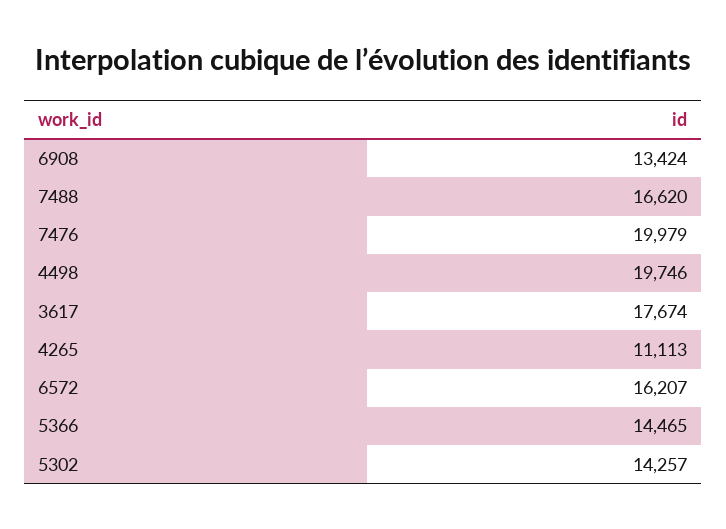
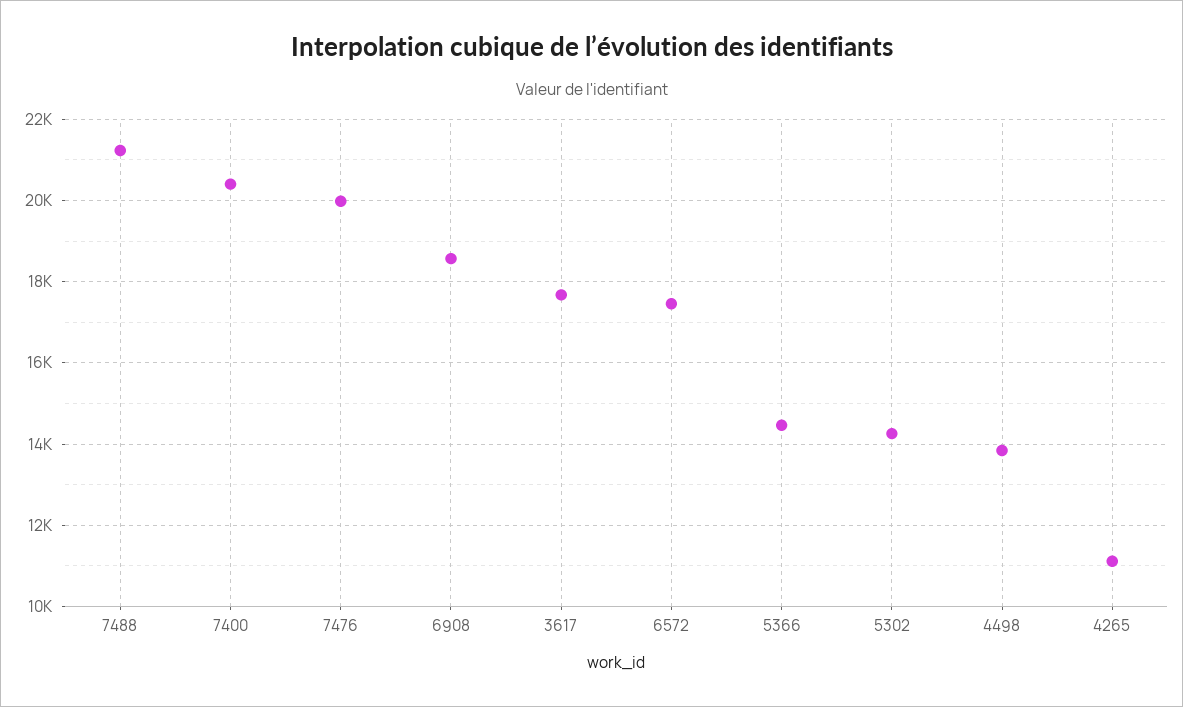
6908: 13424 -> 18600
7488: 16620 -> 21200
4498: 19746 -> 13800
6572: 16207 -> 17400
7400: none -> 20400

